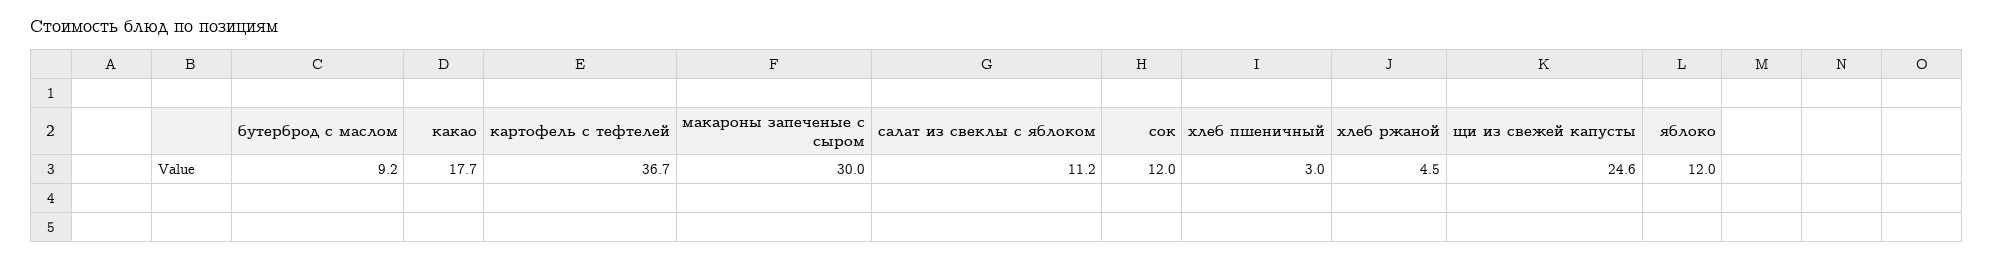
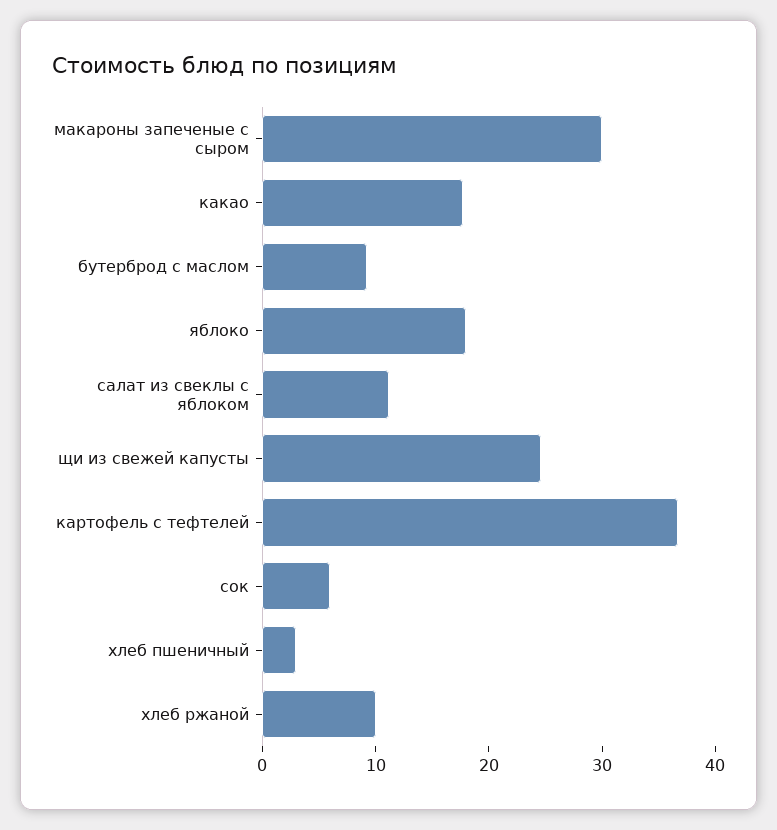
сок: 12 -> 6
хлеб ржаной: 4.5 -> 10
яблоко: 12 -> 18

